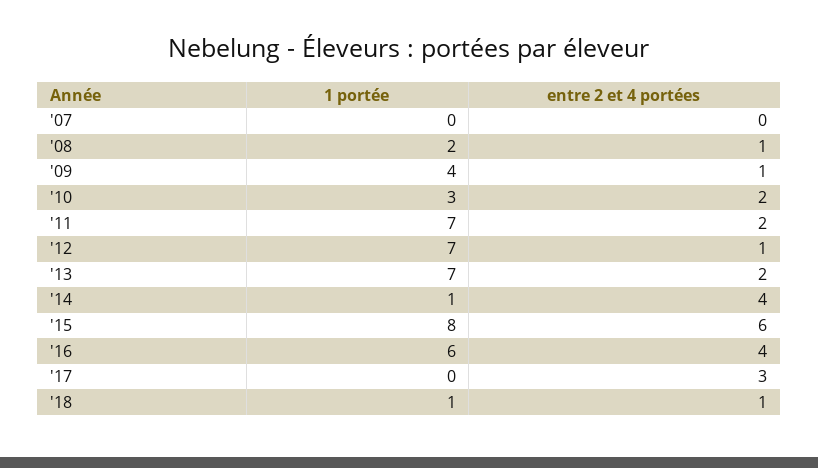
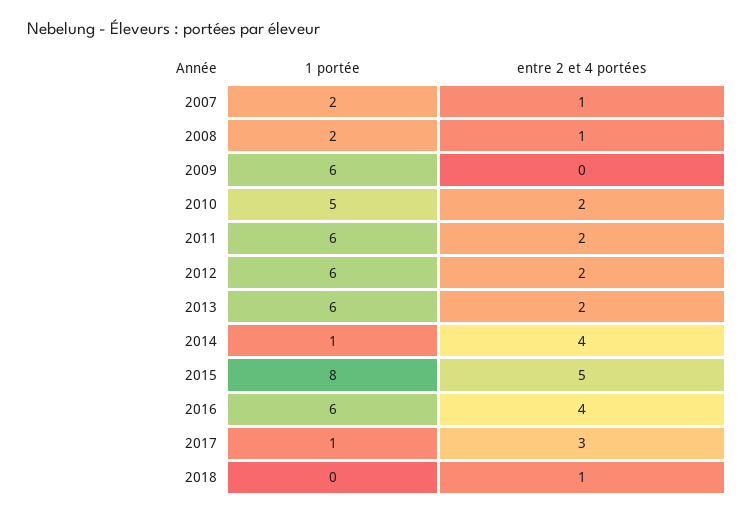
1 portée, '07: 0 -> 2
entre 2 et 4 portées, '07: 0 -> 1
1 portée, '09: 4 -> 6
entre 2 et 4 portées, '09: 1 -> 0
1 portée, '10: 3 -> 5
1 portée, '11: 7 -> 6
1 portée, '12: 7 -> 6
entre 2 et 4 portées, '12: 1 -> 2
1 portée, '13: 7 -> 6
entre 2 et 4 portées, '15: 6 -> 5
1 portée, '17: 0 -> 1
1 portée, '18: 1 -> 0

